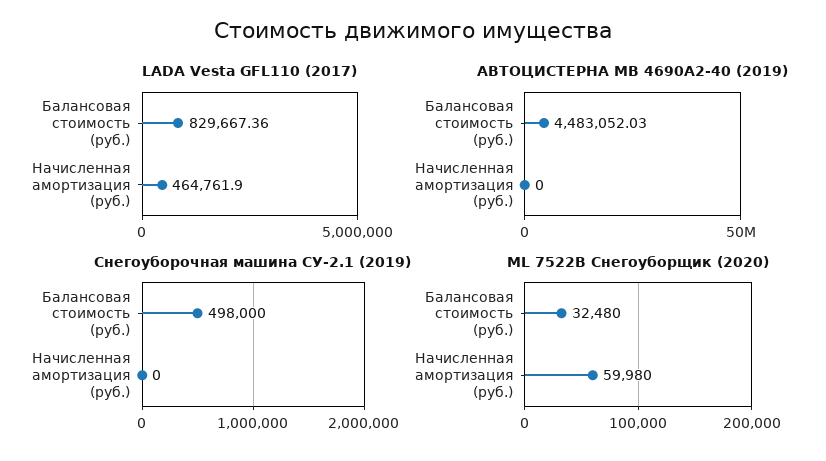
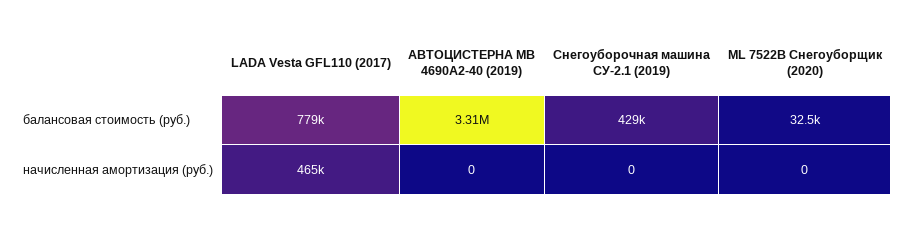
LADA Vesta GFL110 (2017), Балансовая стоимость (руб.): 829667.36 -> 779000
АВТОЦИСТЕРНА МВ 4690А2-40 (2019), Балансовая стоимость (руб.): 4483052.03 -> 3310000
Снегоуборочная машина СУ-2.1 (2019), Балансовая стоимость (руб.): 498000 -> 429000
ML 7522В Снегоуборщик (2020), Начисленная амортизация (руб.): 59980 -> 0

